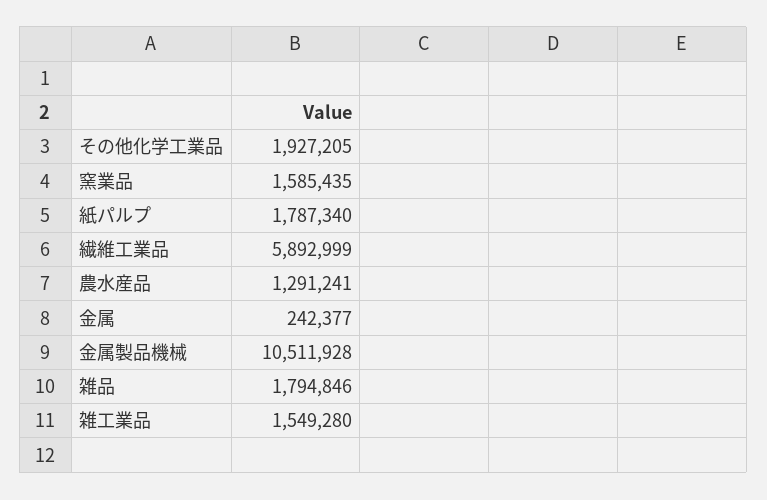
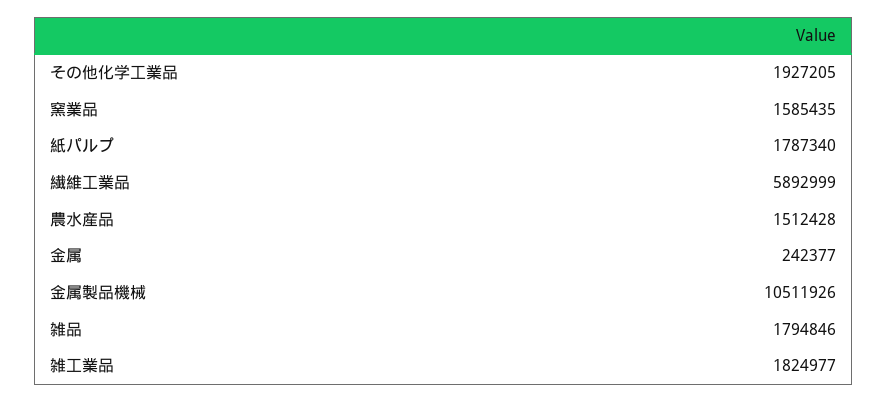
農水産品: 1291241 -> 1512428
金属製品機械: 10511928 -> 10511926
雑工業品: 1549280 -> 1824977

